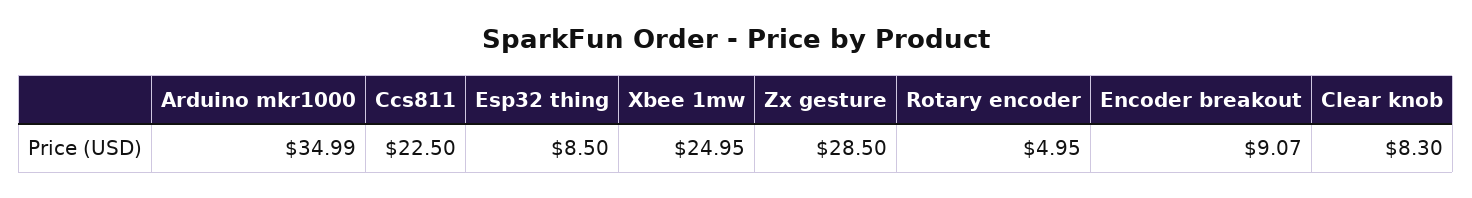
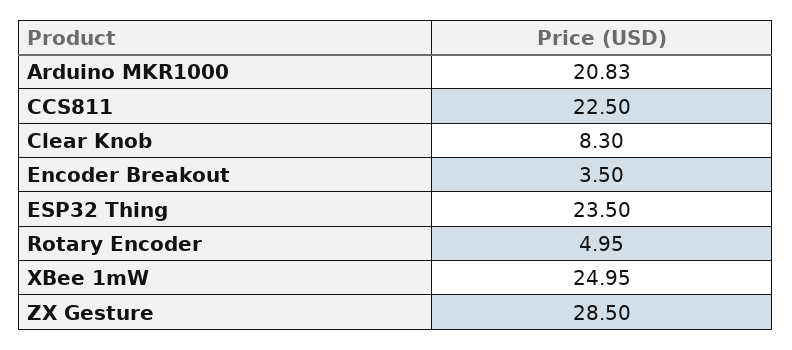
Arduino mkr1000: 34.99 -> 20.83
Esp32 thing: 8.5 -> 23.5
Encoder breakout: 9.07 -> 3.5

